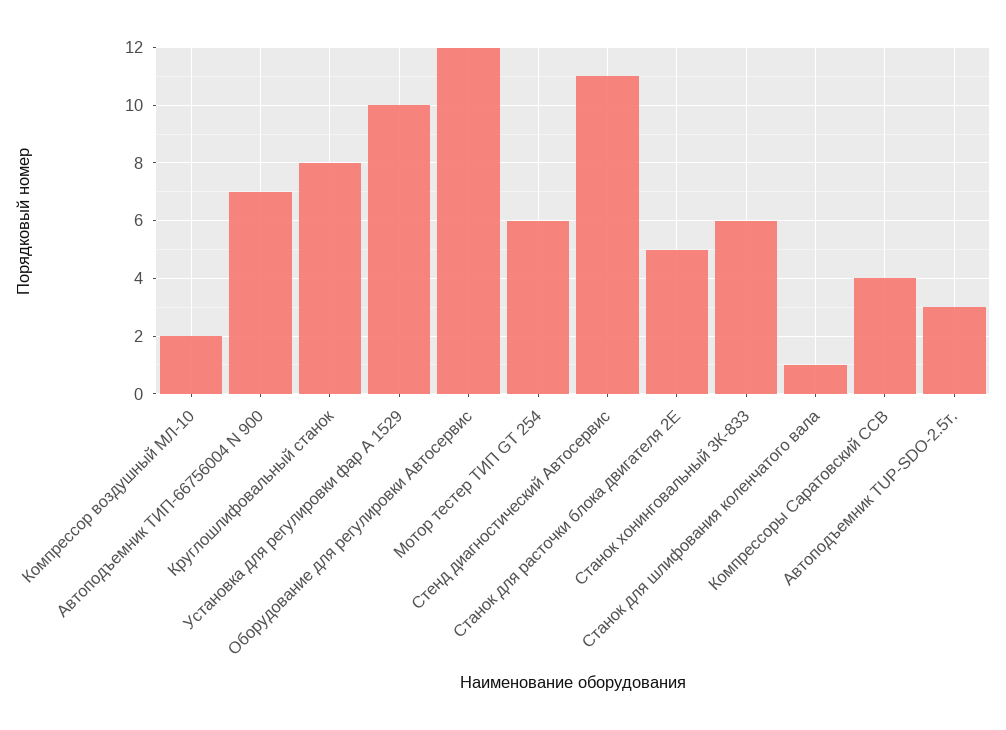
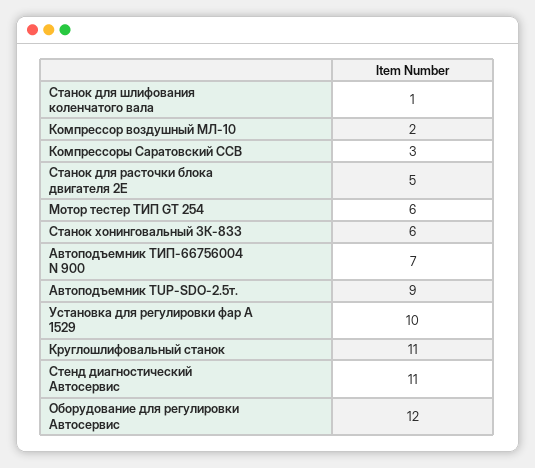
Круглошлифовальный станок: 8 -> 11
Компрессоры Саратовский ССВ: 4 -> 3
Автоподъемник TUP-SDO-2.5т.: 3 -> 9

